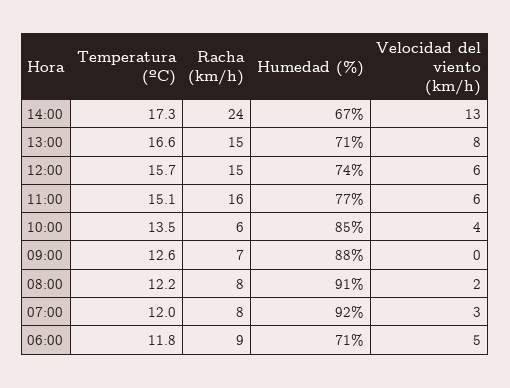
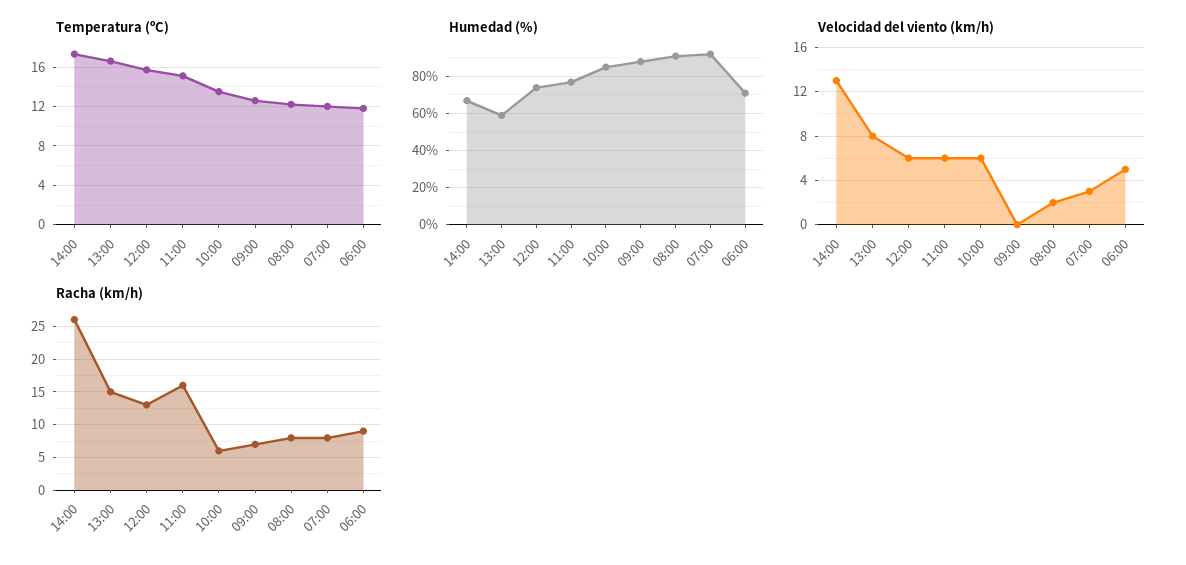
Racha (km/h), 14:00: 24 -> 26
Humedad (%), 13:00: 71 -> 60
Racha (km/h), 12:00: 15 -> 13
Velocidad del viento (km/h), 10:00: 4 -> 6

